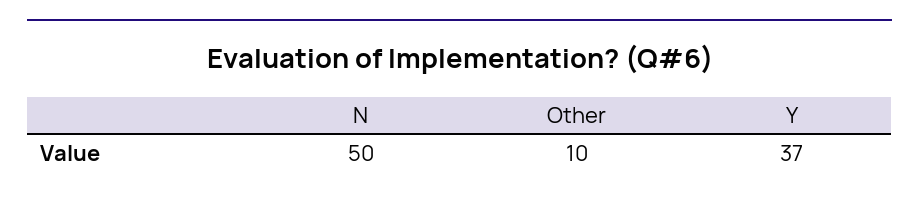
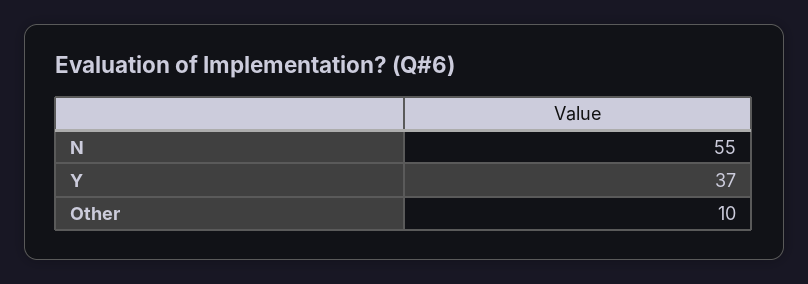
N: 50 -> 55

